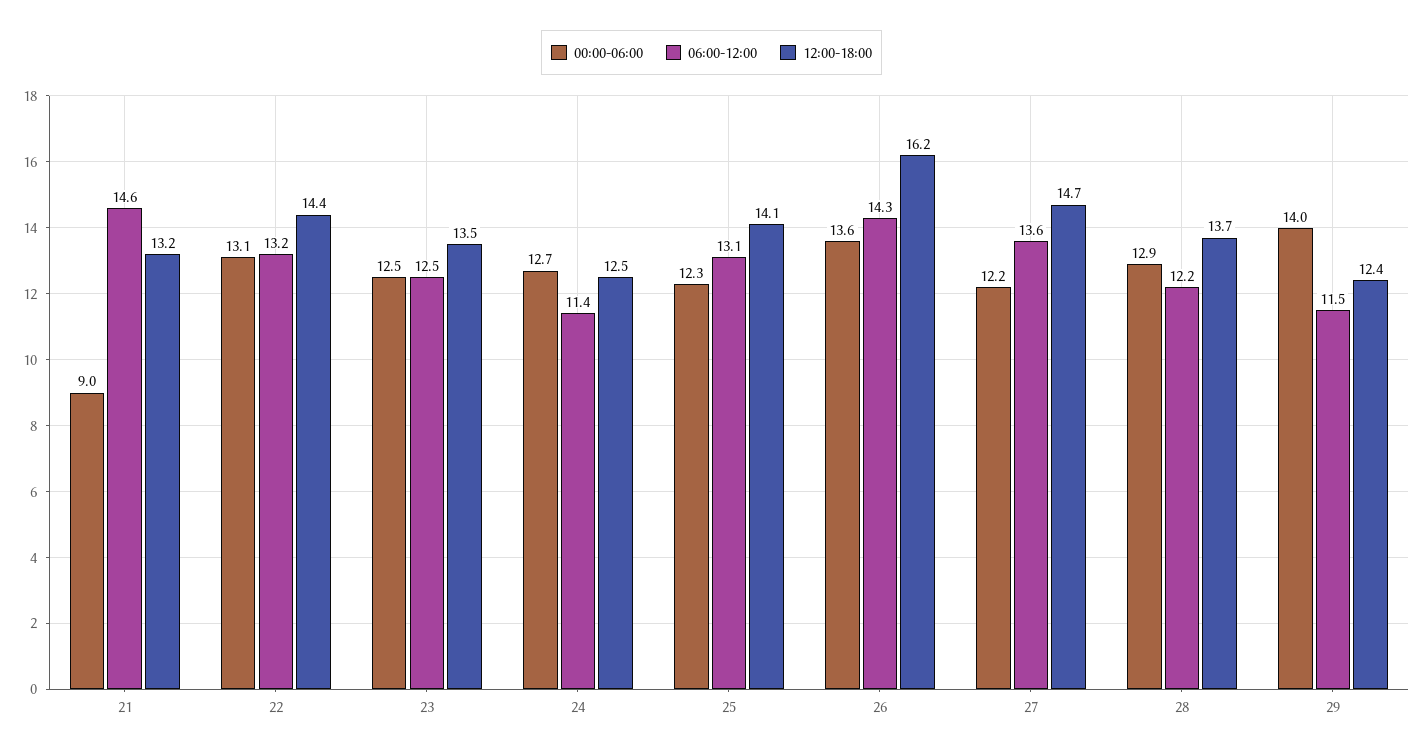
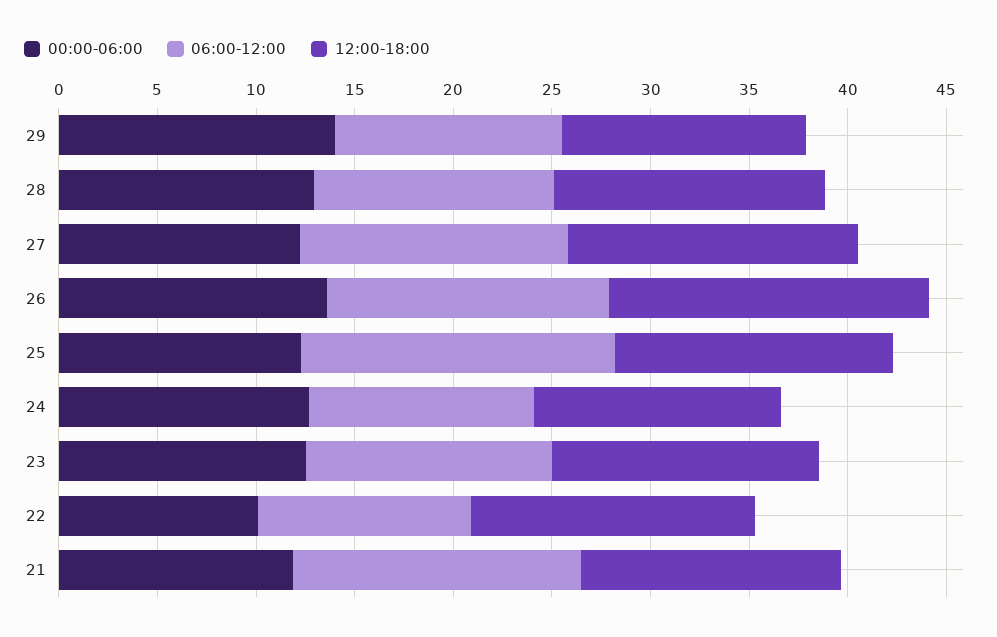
00:00-06:00, 21: 9 -> 12
00:00-06:00, 22: 13.1 -> 10
06:00-12:00, 22: 13.2 -> 11
06:00-12:00, 25: 13.1 -> 16

